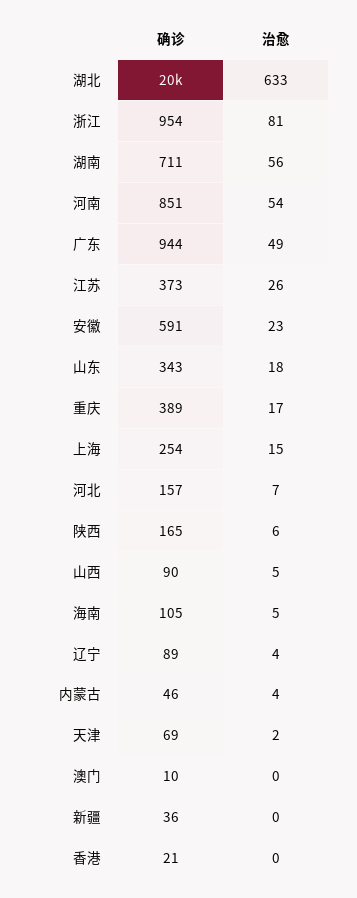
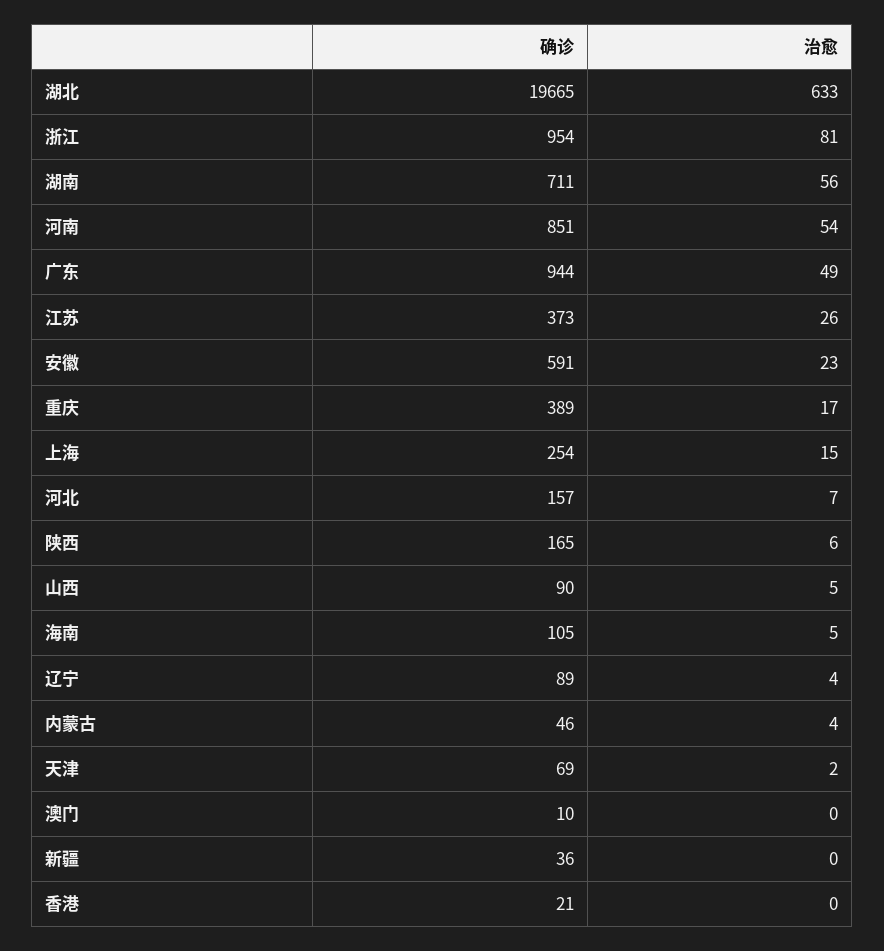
确诊, 山东: 343 -> none
治愈, 山东: 18 -> none

